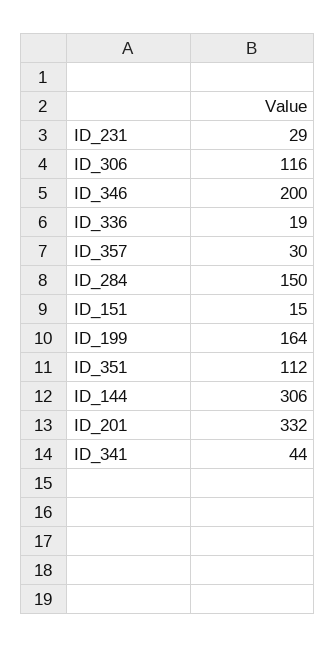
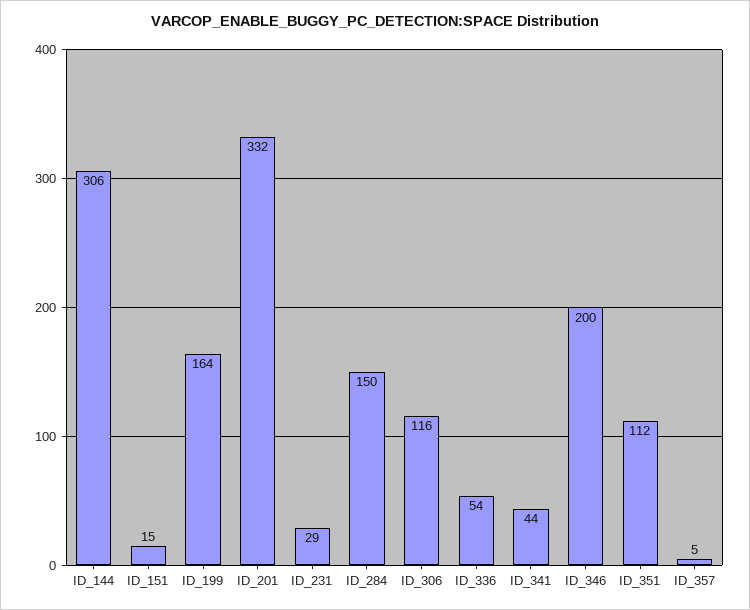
ID_336: 19 -> 54
ID_357: 30 -> 5

